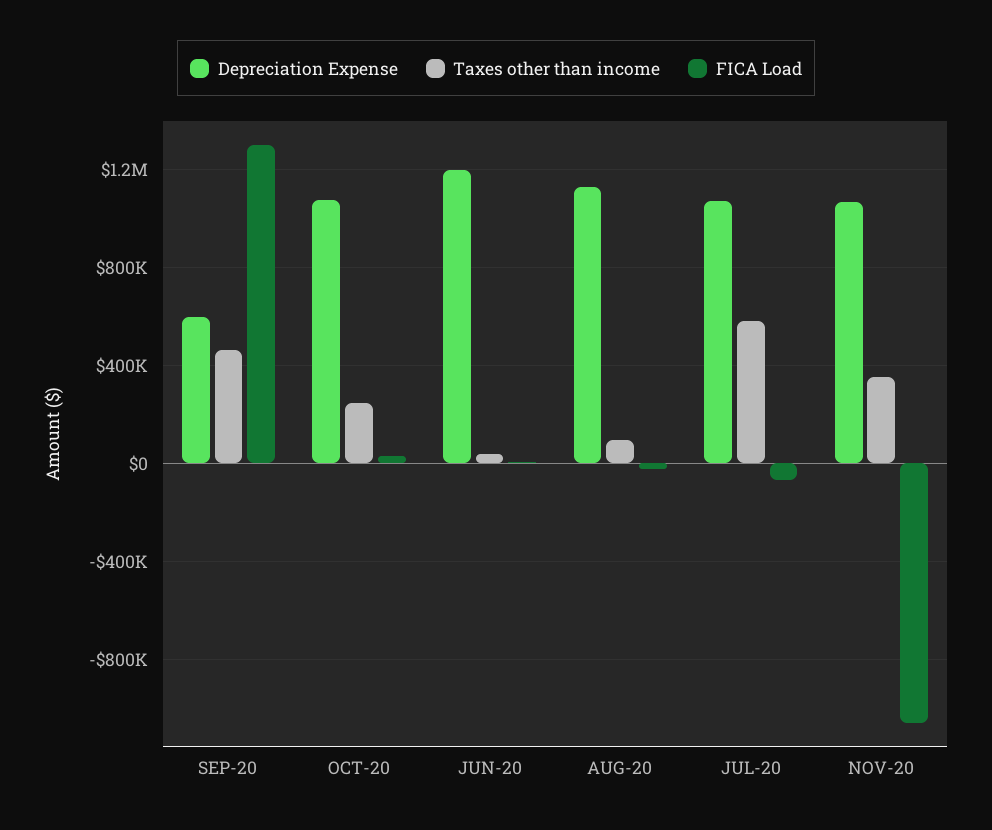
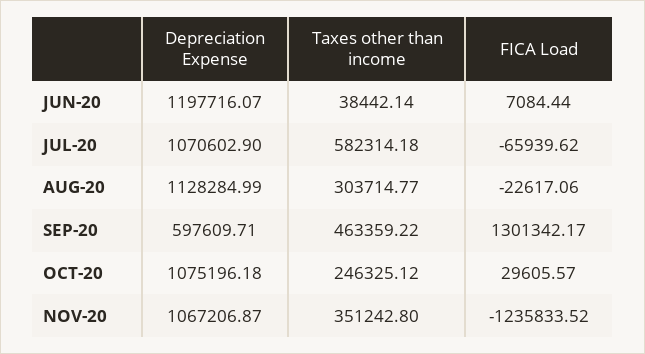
Taxes other than income, AUG-20: 100000 -> 303714.77
FICA Load, NOV-20: -1050000 -> -1235833.52

